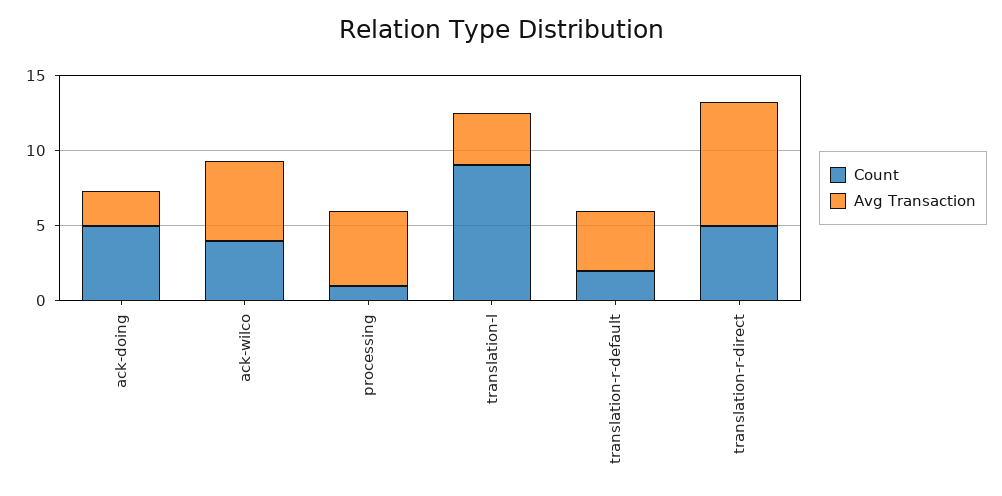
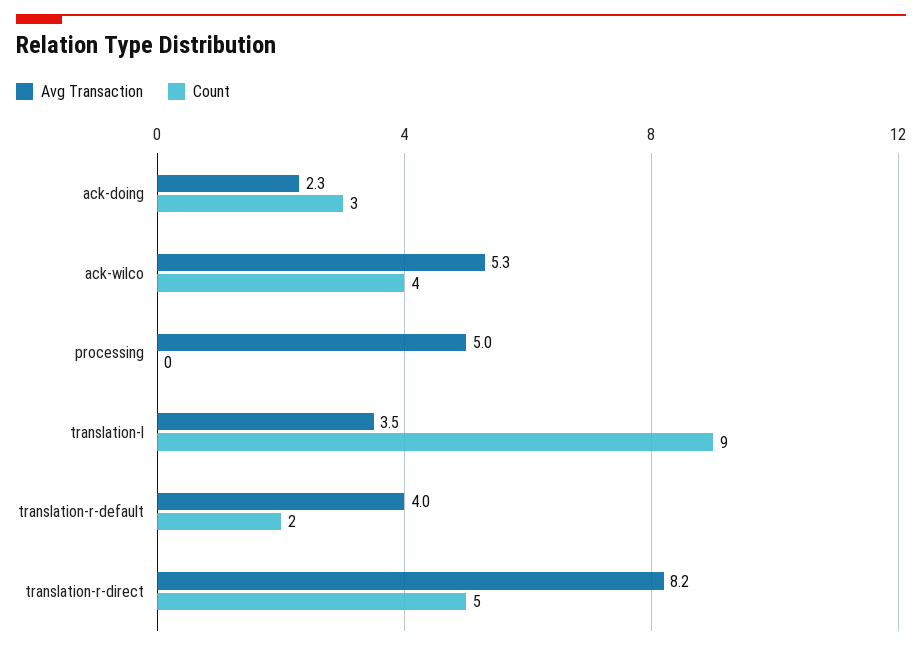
Count, ack-doing: 5 -> 3
Count, processing: 1 -> 0

